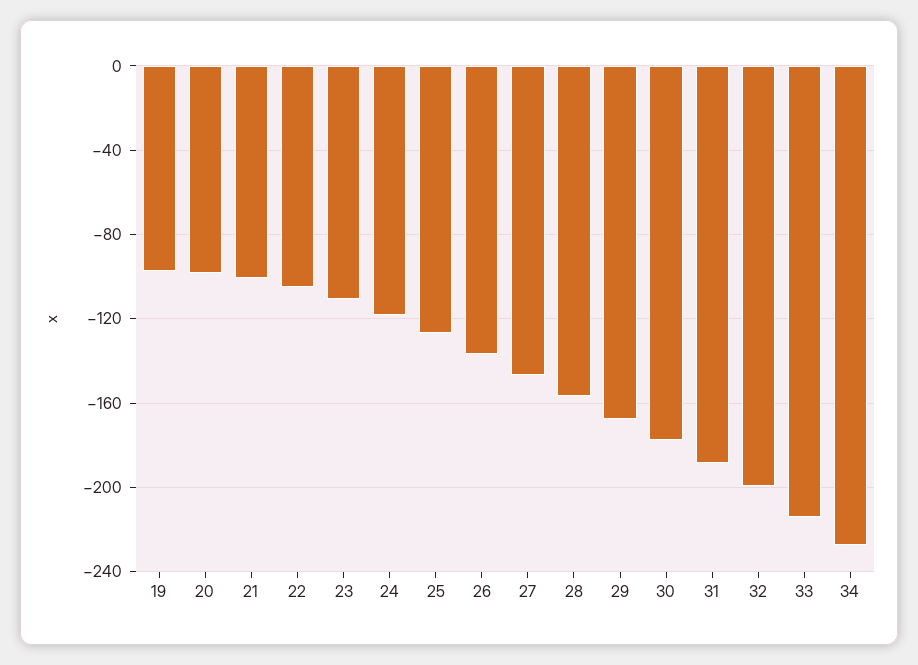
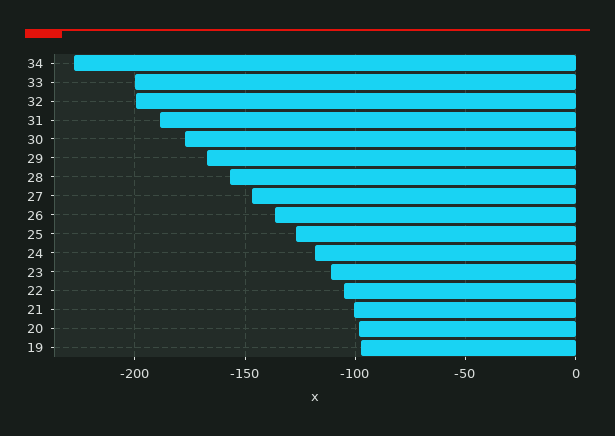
33: -215 -> -200

